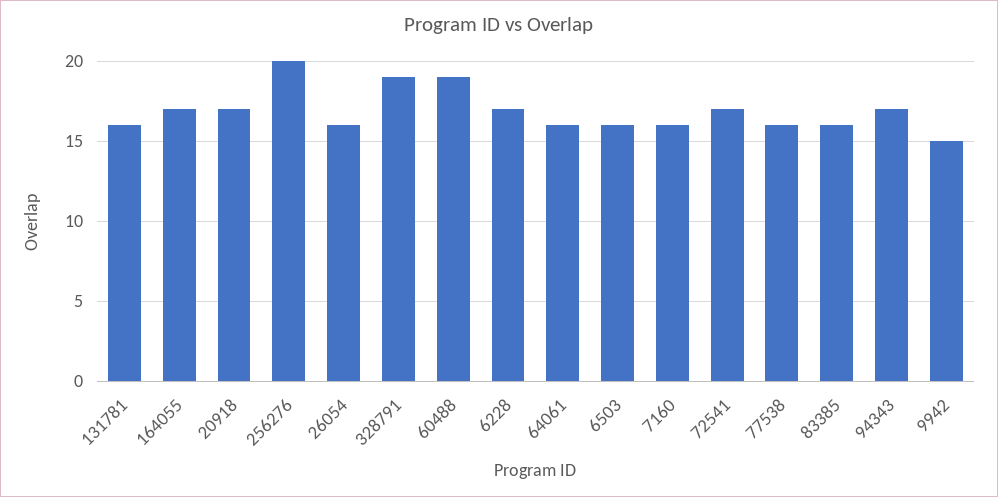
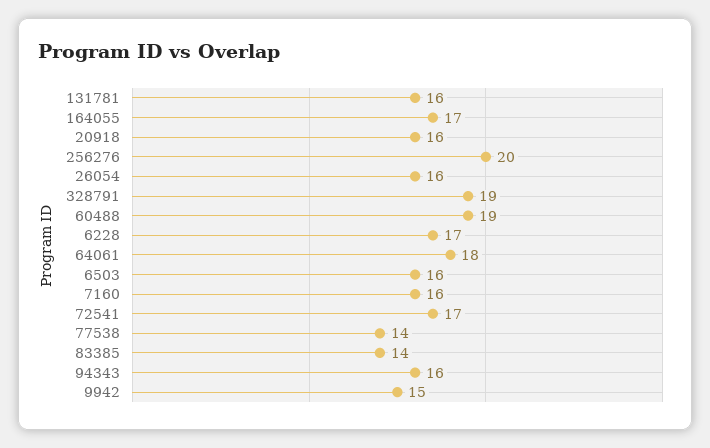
20918: 17 -> 16
64061: 16 -> 18
77538: 16 -> 14
83385: 16 -> 14
94343: 17 -> 16

